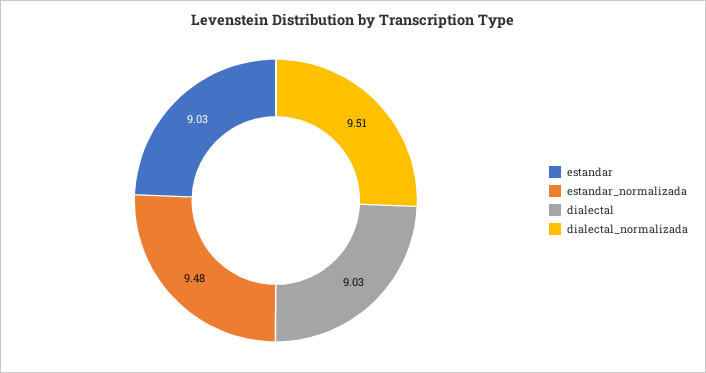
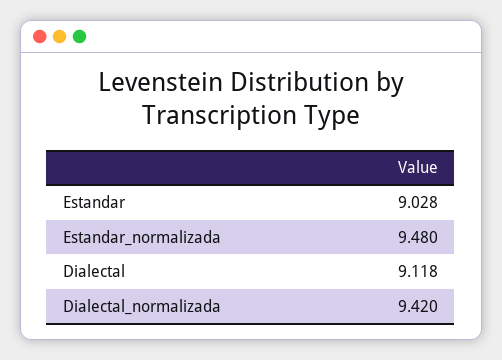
dialectal: 9.03 -> 9.118
dialectal_normalizada: 9.51 -> 9.42

